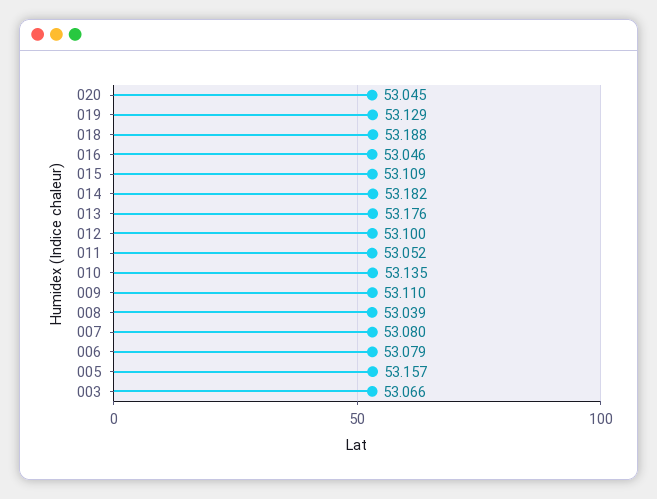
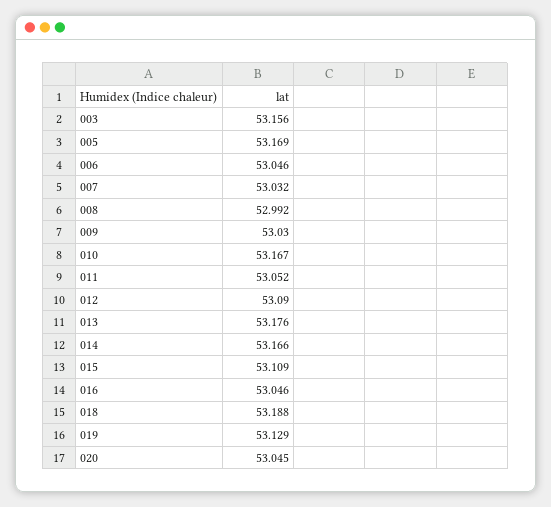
014: 53.182 -> 53.166
012: 53.1 -> 53.09
010: 53.135 -> 53.167
009: 53.11 -> 53.03
008: 53.039 -> 52.992
007: 53.08 -> 53.032
006: 53.079 -> 53.046
005: 53.157 -> 53.169
003: 53.066 -> 53.156

